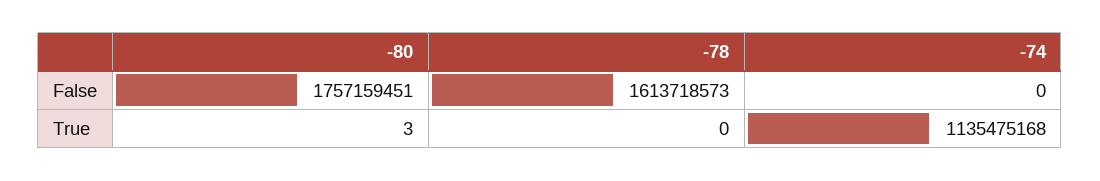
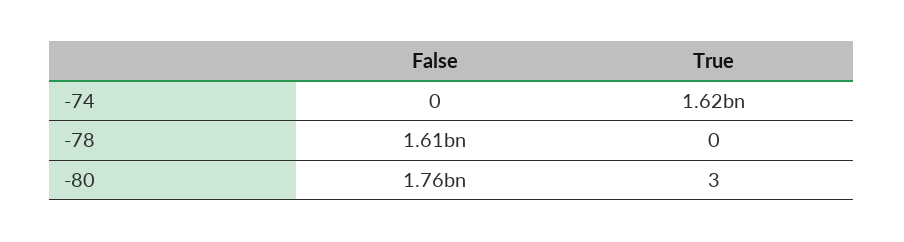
-74, True: 1135475168 -> 1620000000

